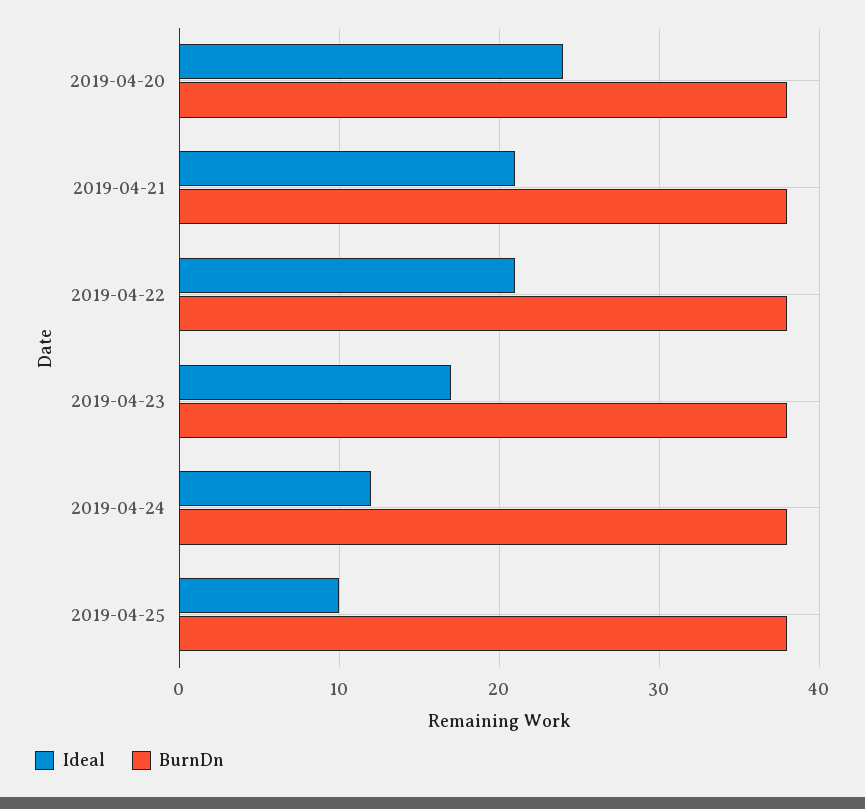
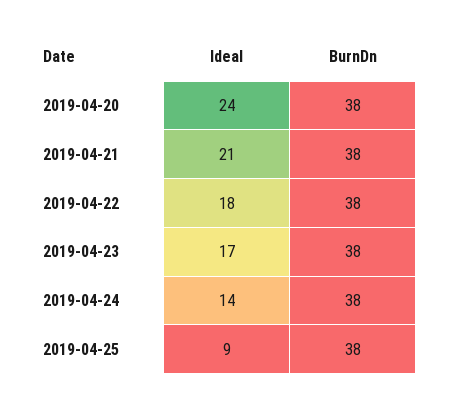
Ideal, 2019-04-22: 21 -> 18
Ideal, 2019-04-24: 12 -> 14
Ideal, 2019-04-25: 10 -> 9

